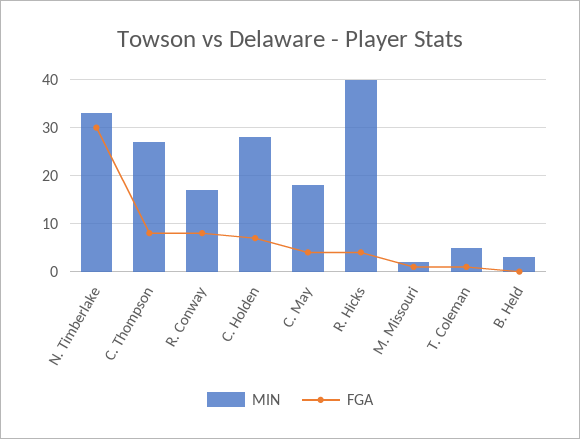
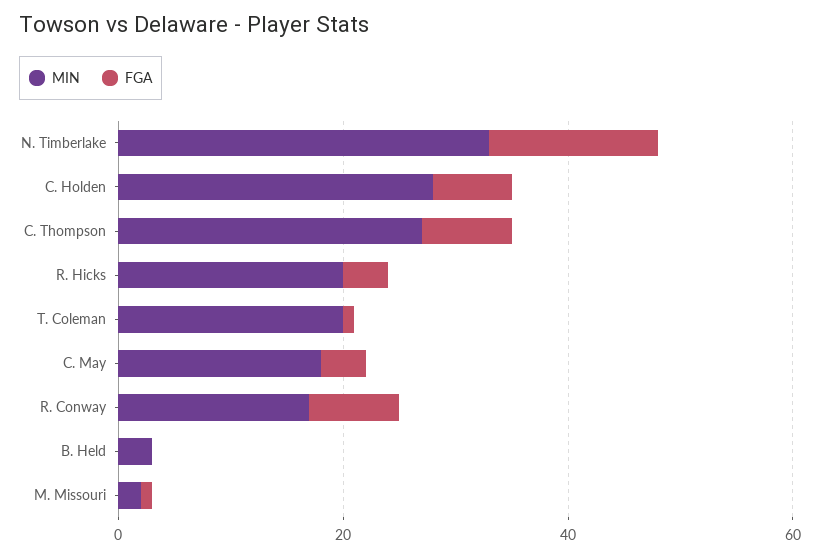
FGA, N. Timberlake: 30 -> 15
MIN, R. Hicks: 40 -> 20
MIN, T. Coleman: 5 -> 20

